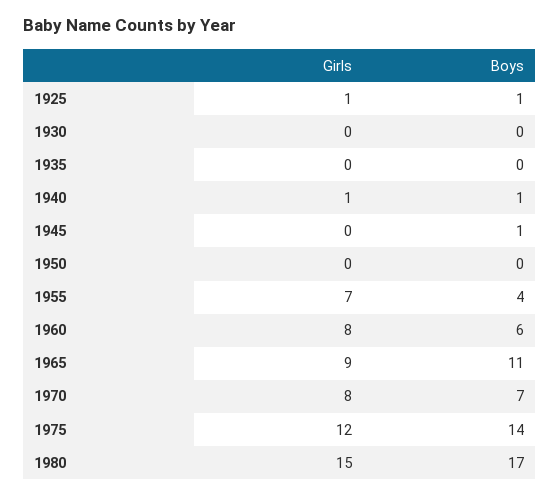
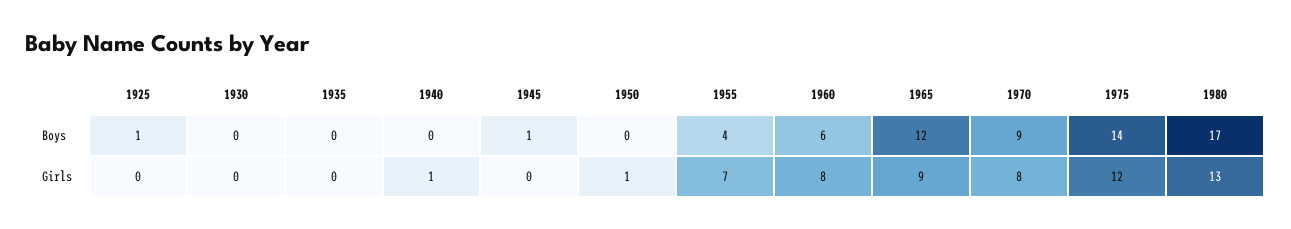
Girls, 1925: 1 -> 0
Boys, 1940: 1 -> 0
Girls, 1950: 0 -> 1
Boys, 1965: 11 -> 12
Boys, 1970: 7 -> 9
Girls, 1980: 15 -> 13

